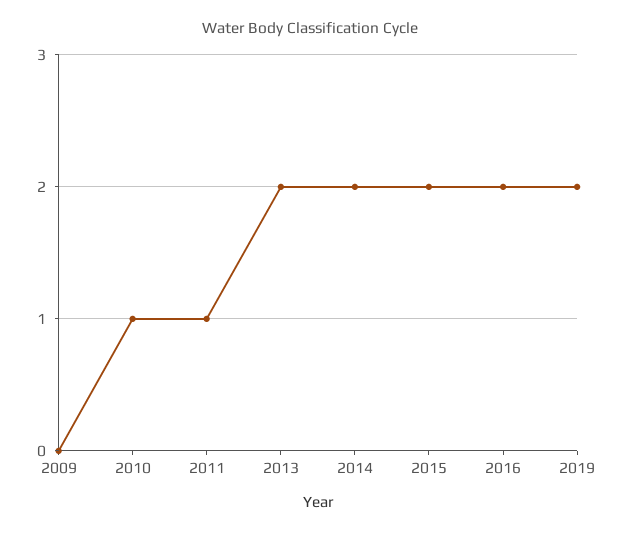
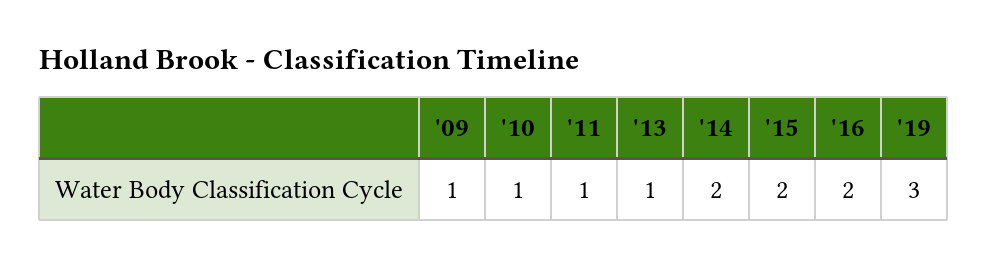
2009: 0 -> 1
2013: 2 -> 1
2019: 2 -> 3

